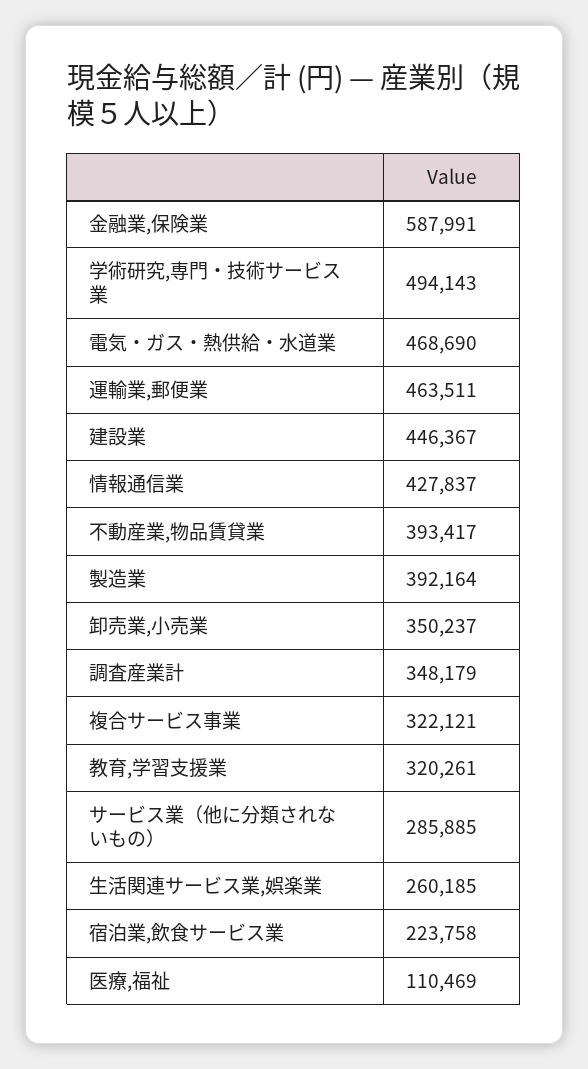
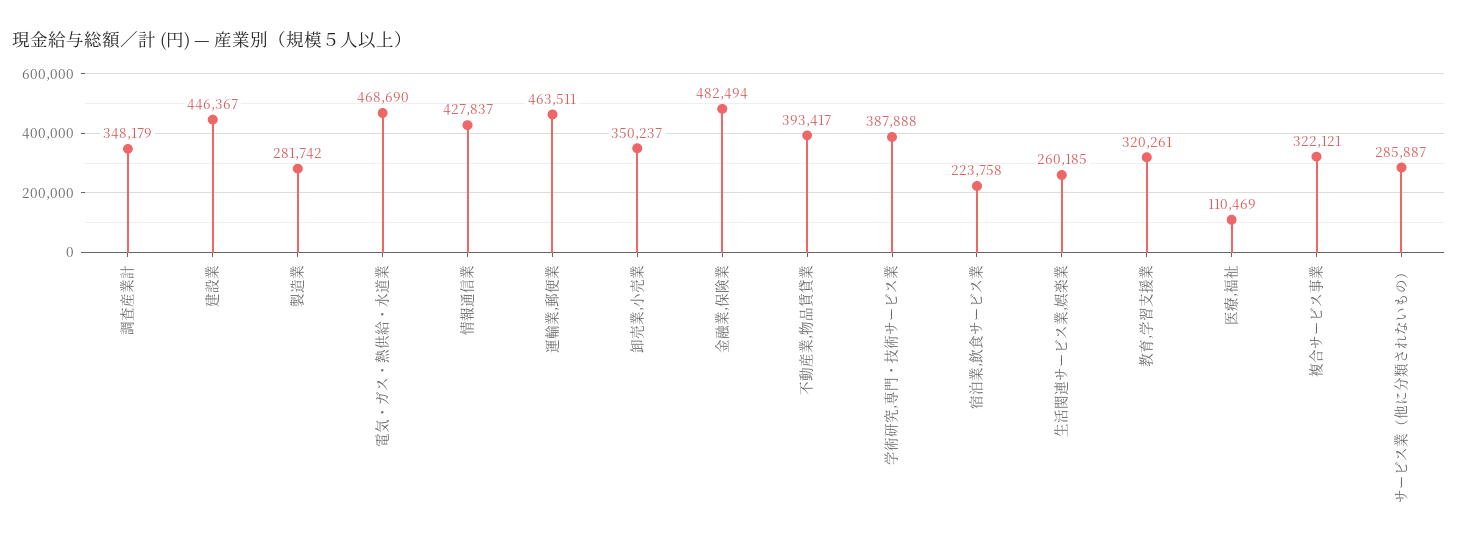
金融業,保険業: 587991 -> 482494
学術研究,専門・技術サービス業: 494143 -> 387888
製造業: 392164 -> 281742
サービス業（他に分類されないもの）: 285885 -> 285887

